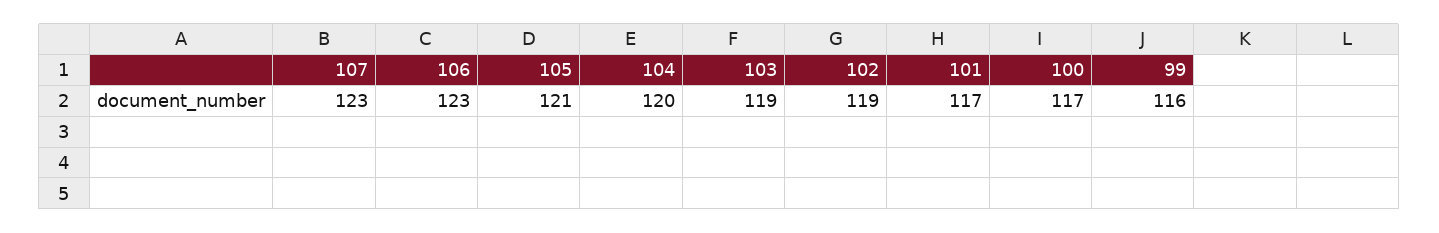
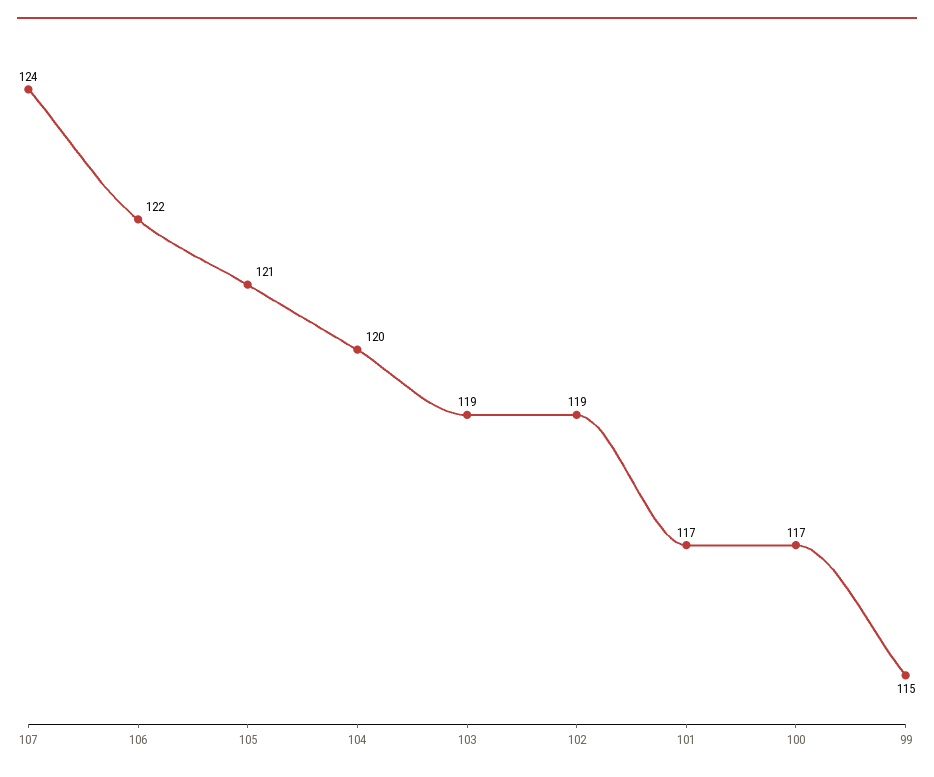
107: 123 -> 124
106: 123 -> 122
99: 116 -> 115

